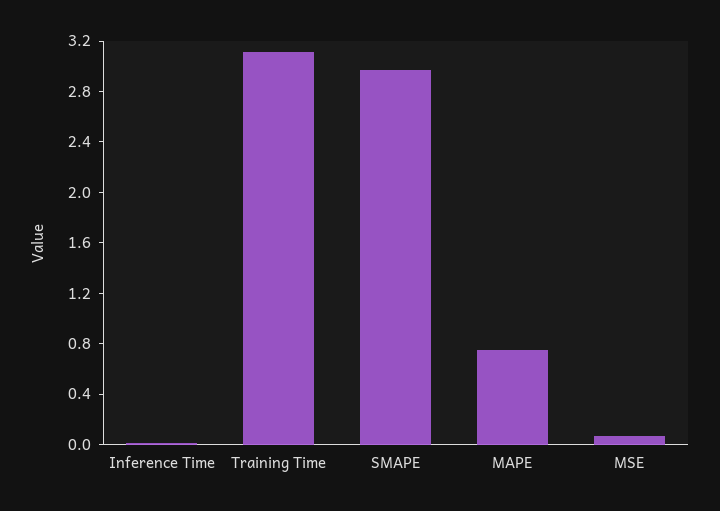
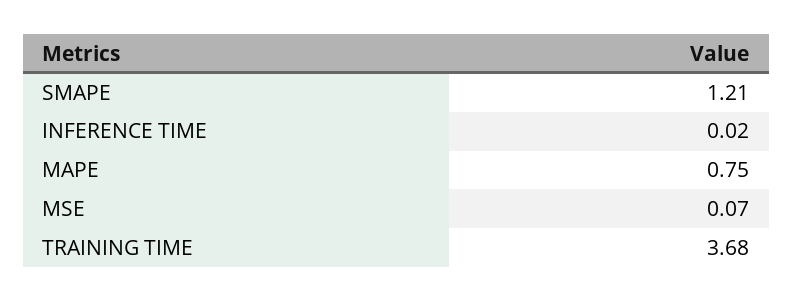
Training Time: 3.1 -> 3.68
SMAPE: 3 -> 1.21

